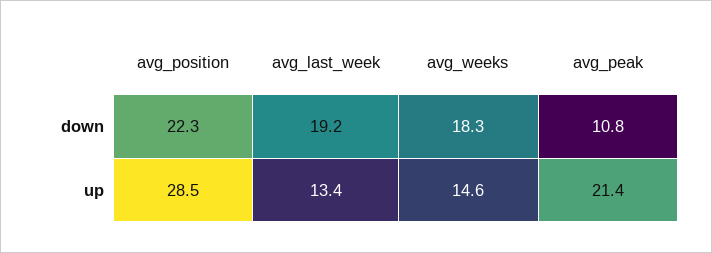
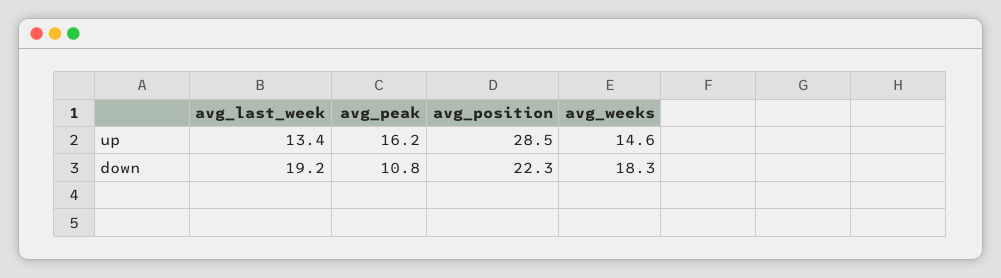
avg_peak, up: 21.4 -> 16.2

